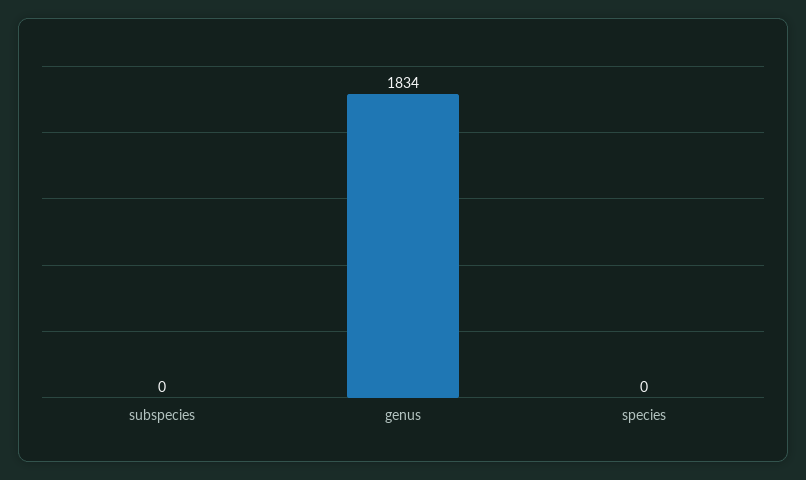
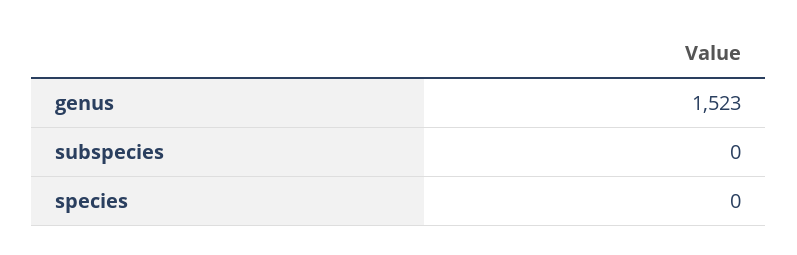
genus: 1834 -> 1523

